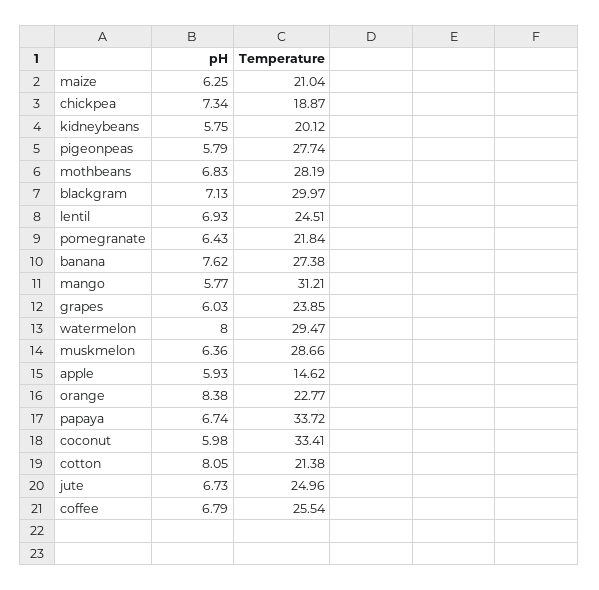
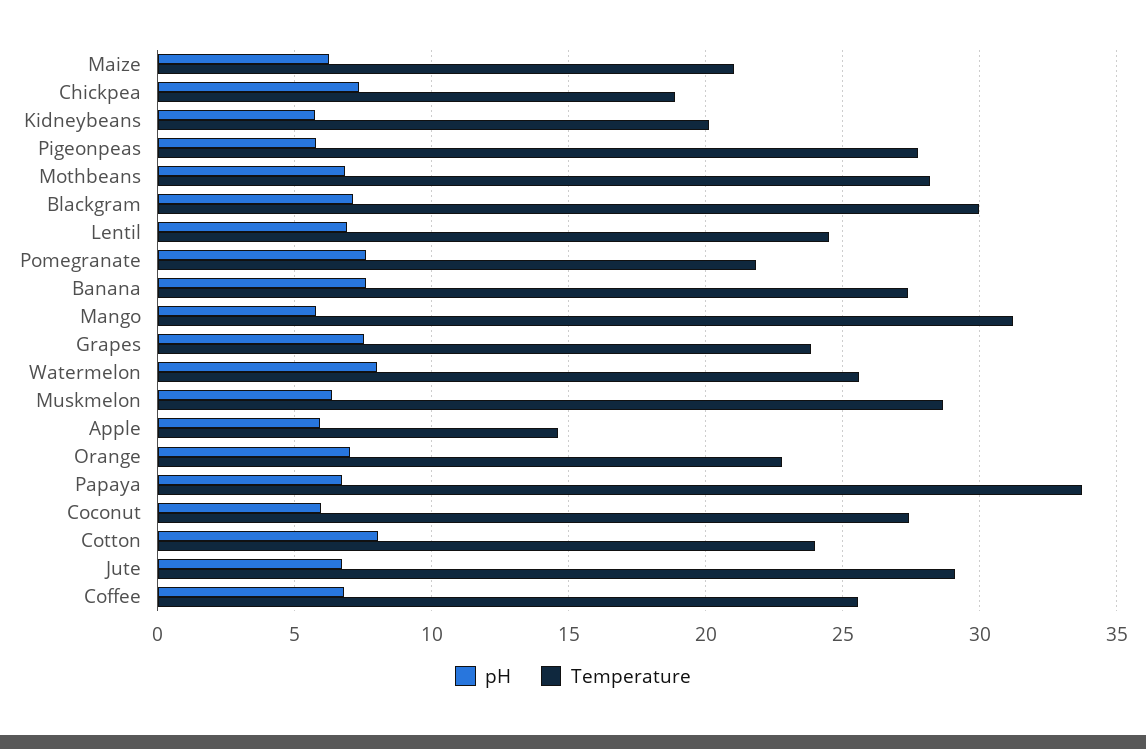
pH, pomegranate: 6.43 -> 7.5
pH, grapes: 6.03 -> 7.5
Temperature, watermelon: 29.47 -> 25.5
pH, orange: 8.38 -> 7
Temperature, coconut: 33.41 -> 27.5
Temperature, cotton: 21.38 -> 24
Temperature, jute: 24.96 -> 29

